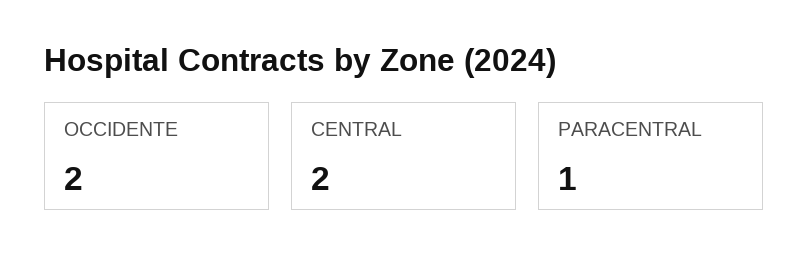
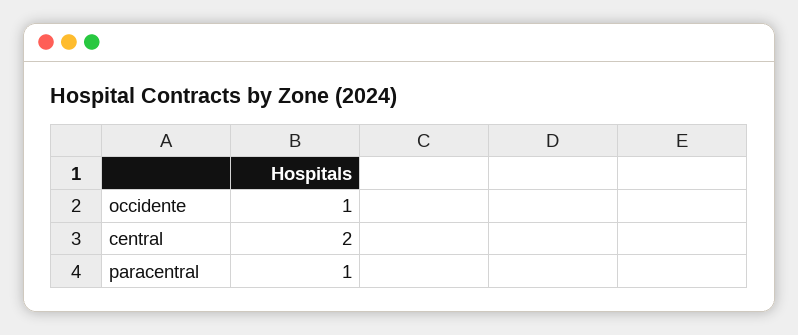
OCCIDENTE: 2 -> 1

